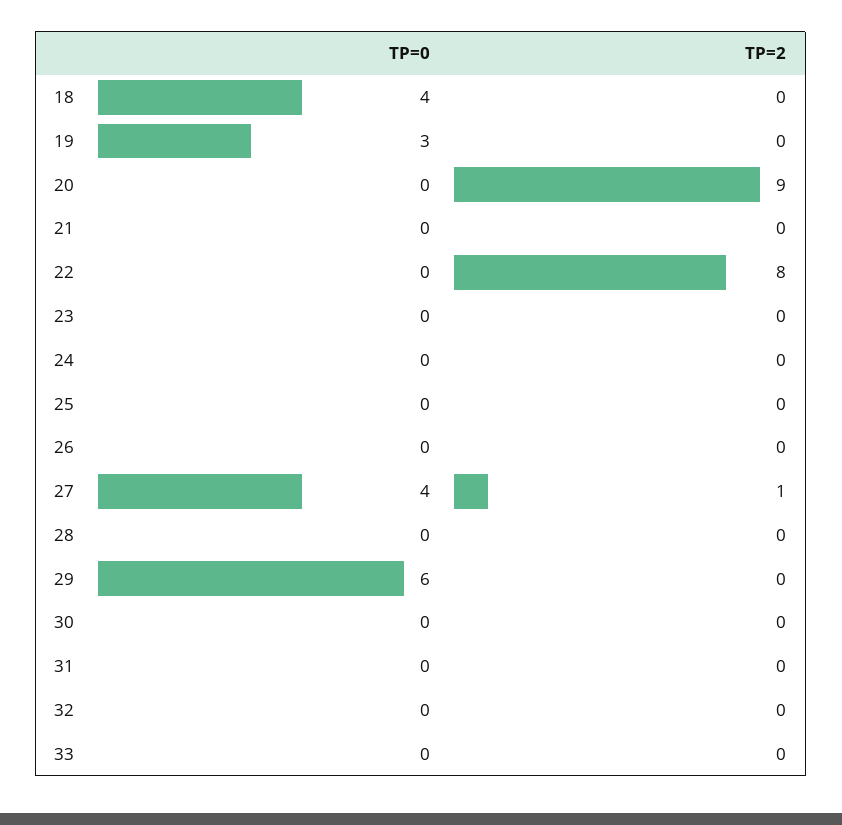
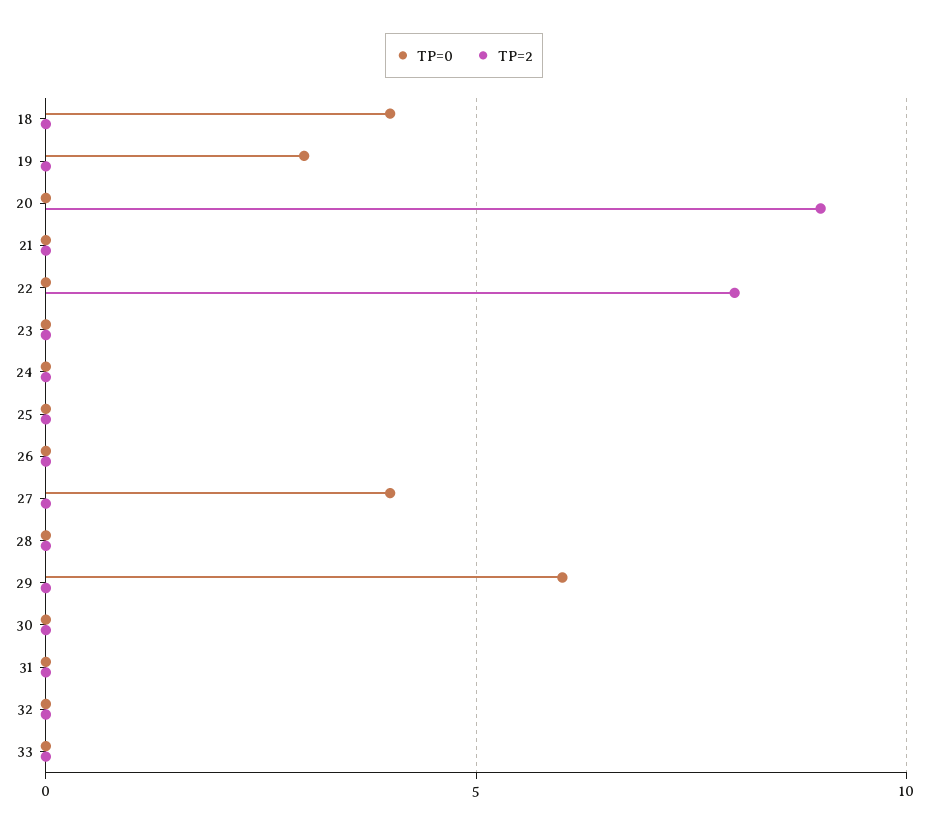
TP=2, 27: 1 -> 0

